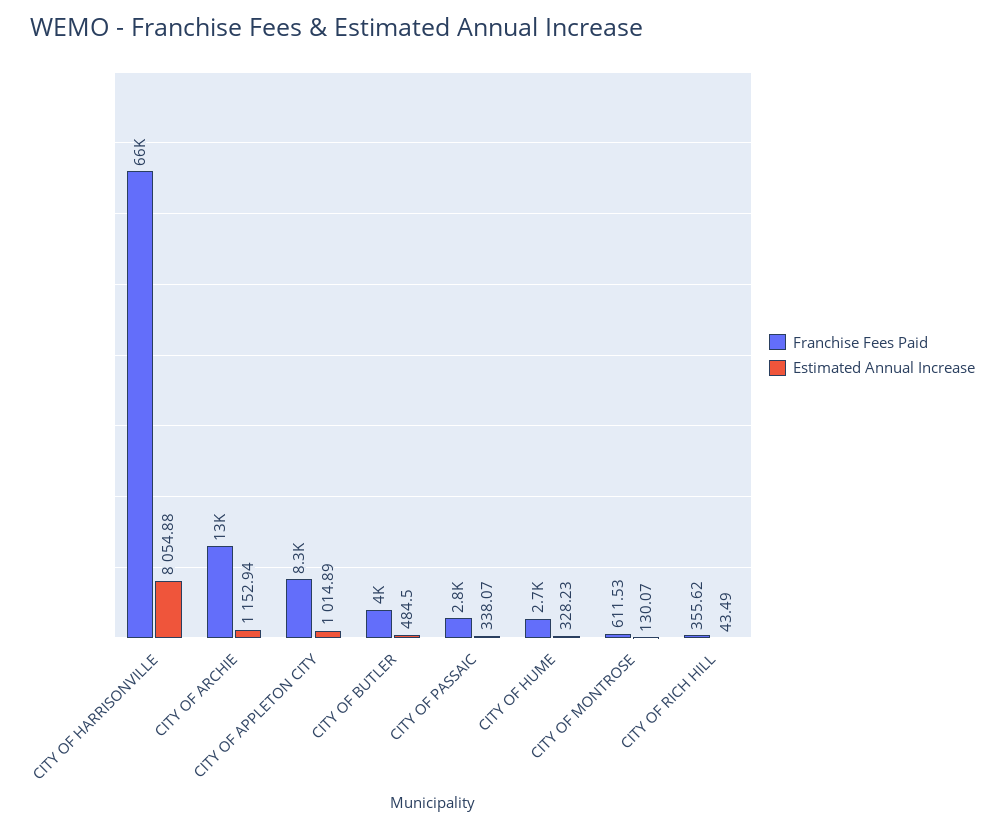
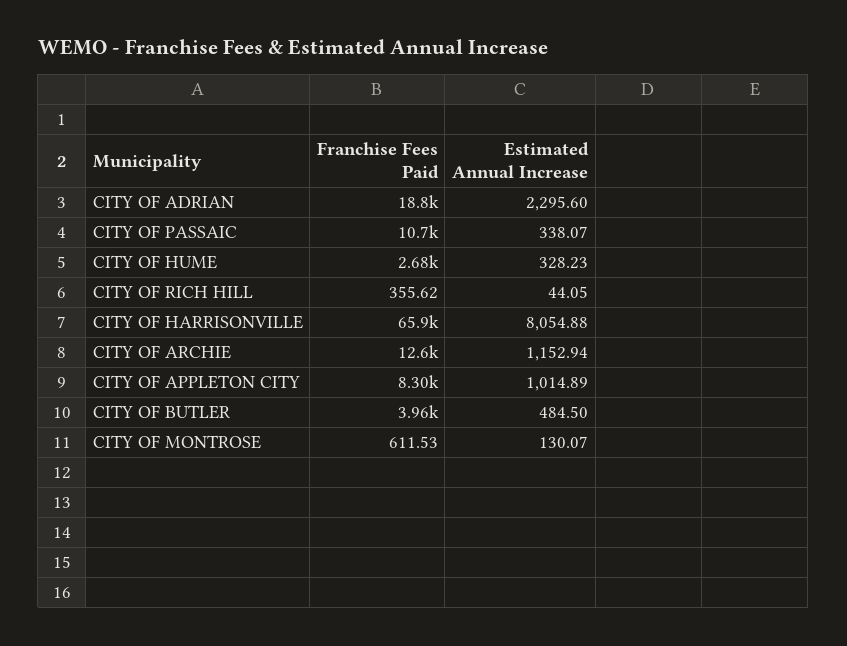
Franchise Fees Paid, CITY OF PASSAIC: 2800 -> 10700
Estimated Annual Increase, CITY OF RICH HILL: 43.49 -> 44.05
Franchise Fees Paid, CITY OF ADRIAN: none -> 18800
Estimated Annual Increase, CITY OF ADRIAN: none -> 2295.6

